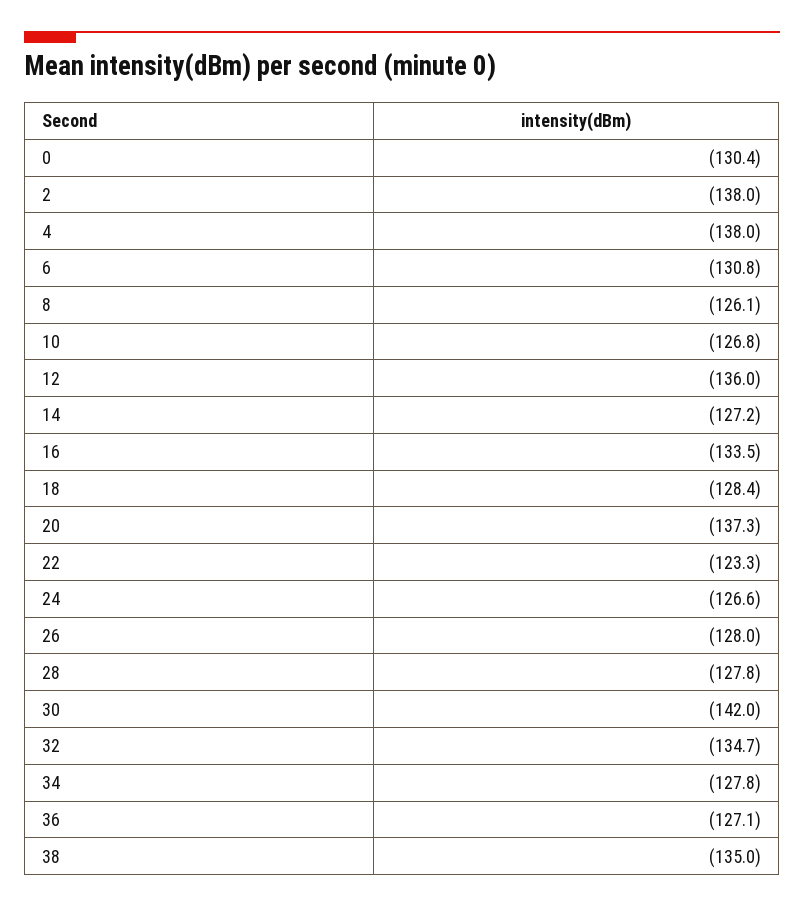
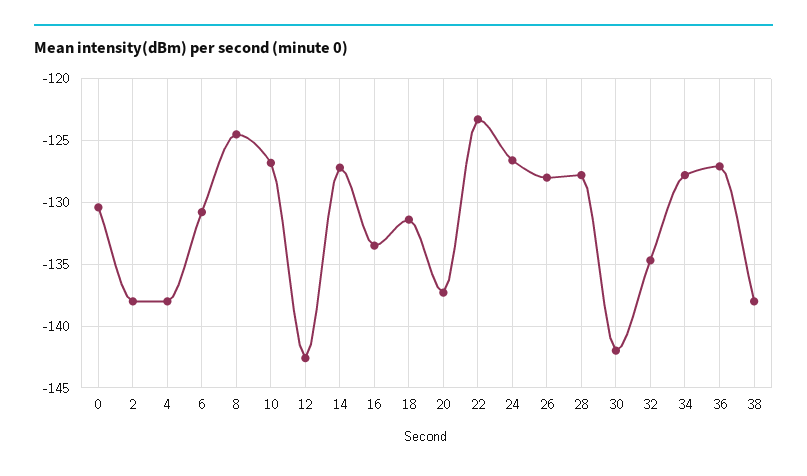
8: -126.1 -> -124.5
12: -136 -> -142.5
18: -128.4 -> -131.5
38: -135 -> -138

